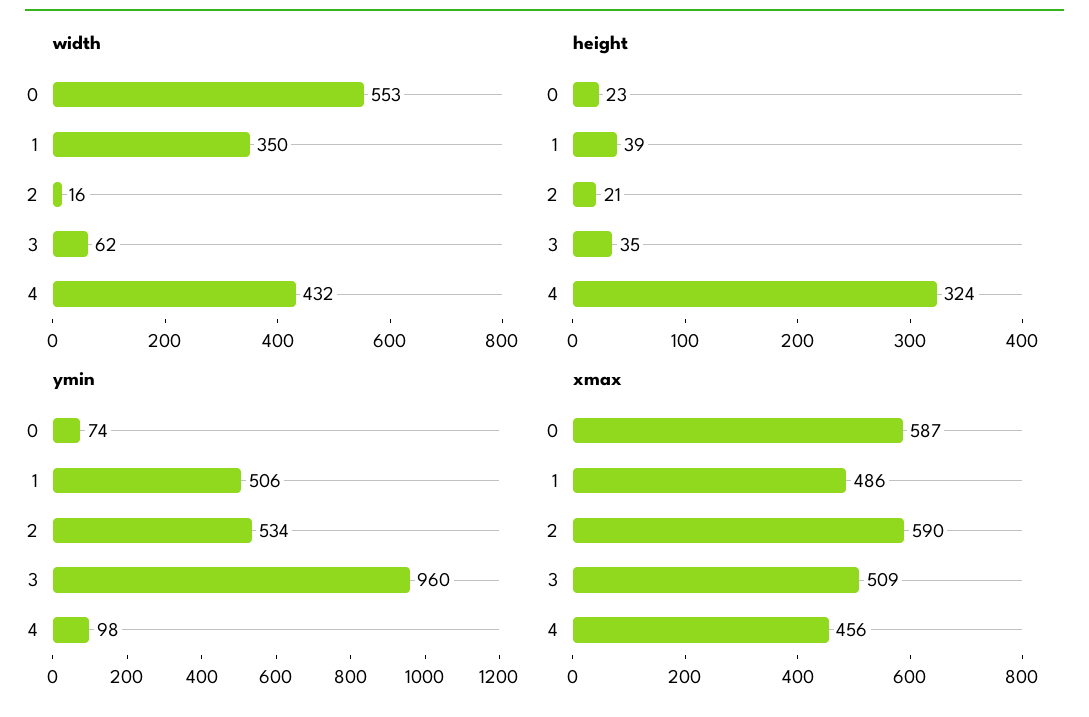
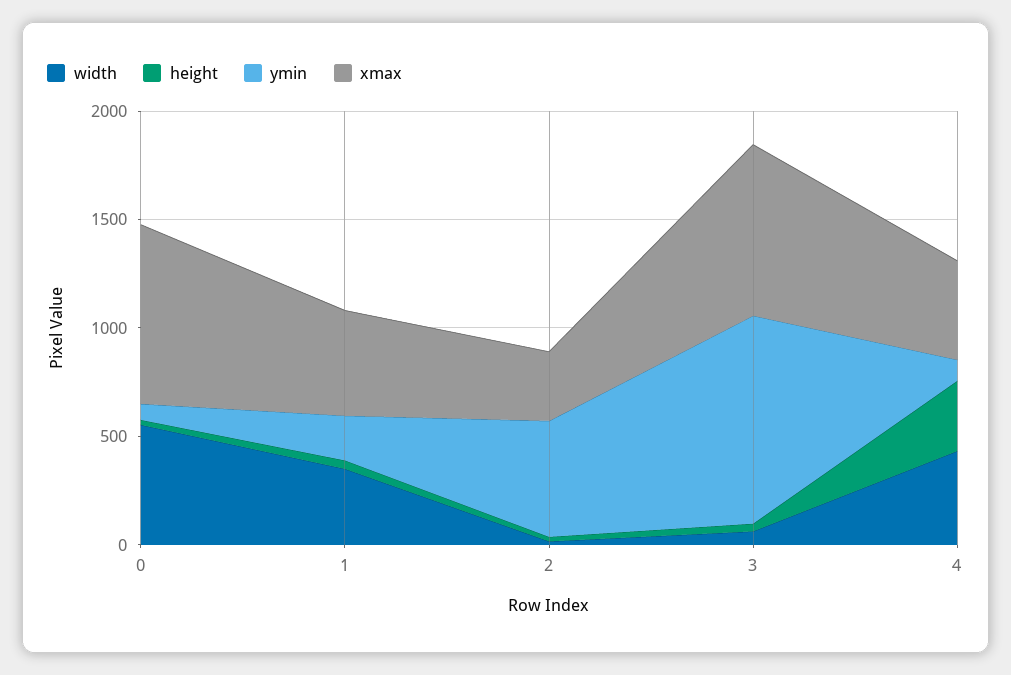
ymin, 1: 506 -> 200
xmax, 0: 587 -> 800
xmax, 2: 590 -> 300
xmax, 3: 509 -> 800

